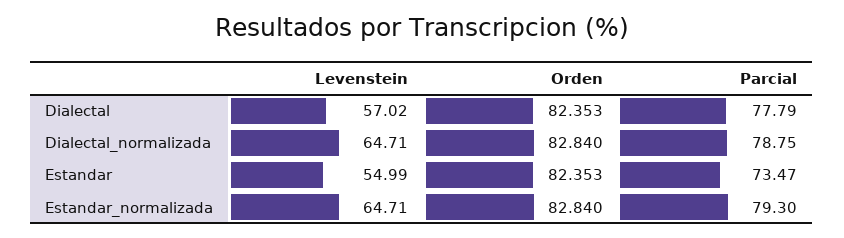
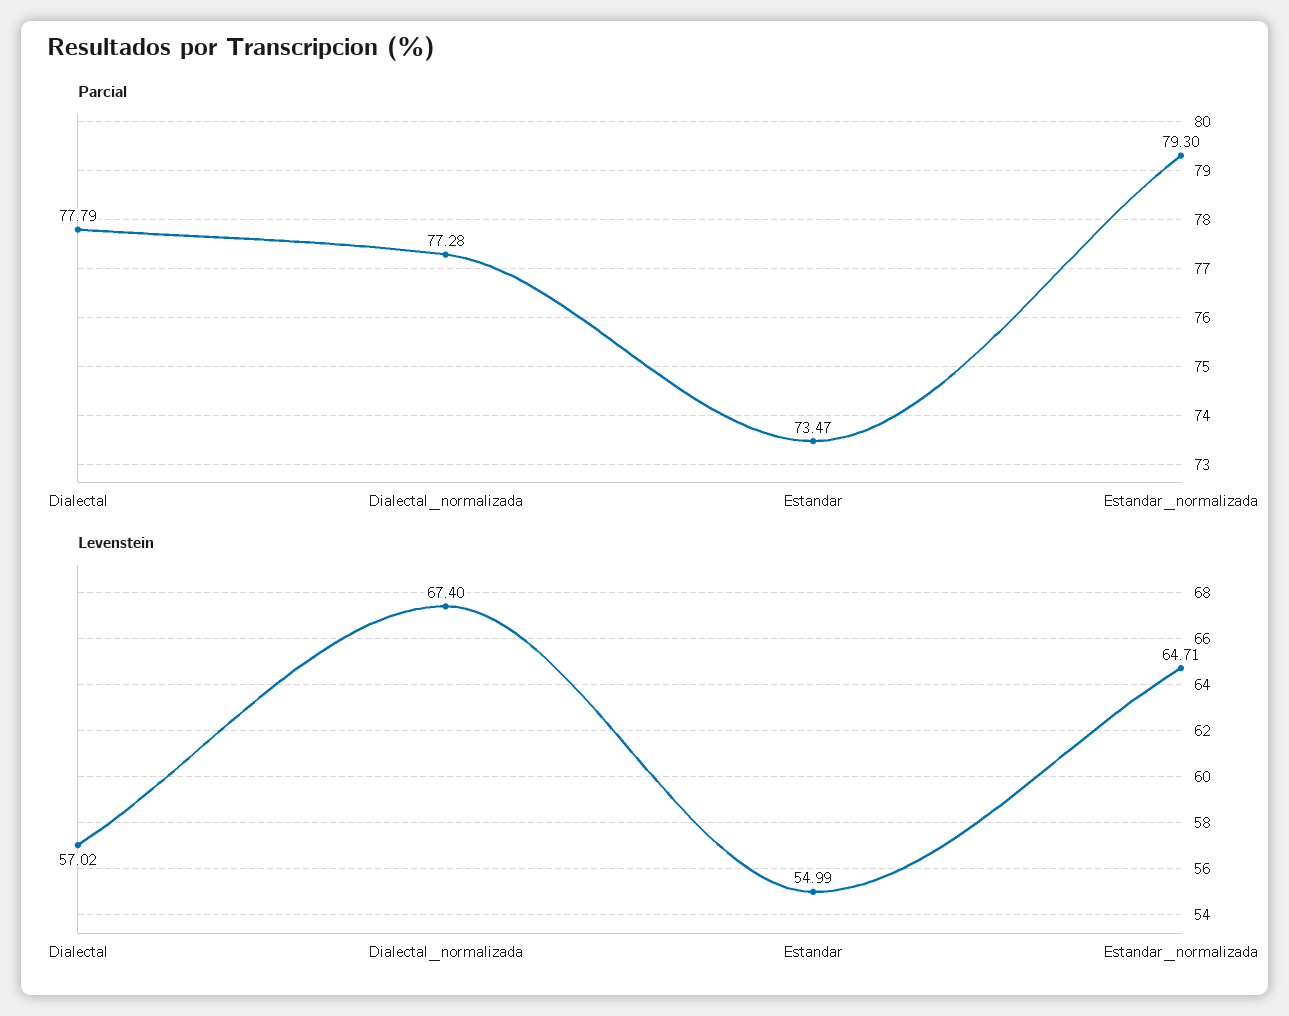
Orden, Dialectal: 82.353 -> none
Levenstein, Dialectal_normalizada: 64.71 -> 67.4
Orden, Dialectal_normalizada: 82.84 -> none
Parcial, Dialectal_normalizada: 78.75 -> 77.28
Orden, Estandar: 82.353 -> none
Orden, Estandar_normalizada: 82.84 -> none

